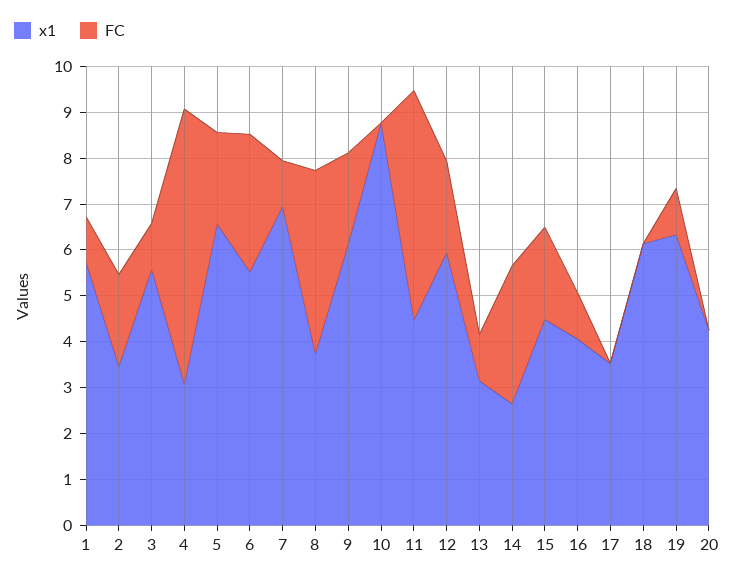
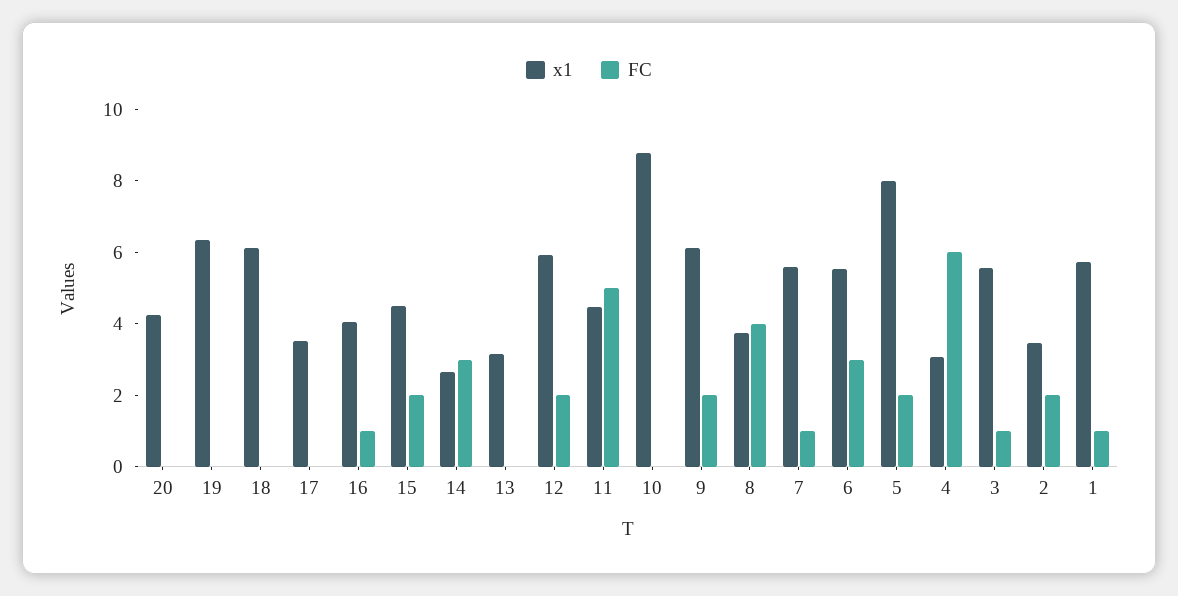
x1, 5: 6.6 -> 8
x1, 7: 7 -> 5.5
FC, 13: 1 -> 0
FC, 19: 1 -> 0

